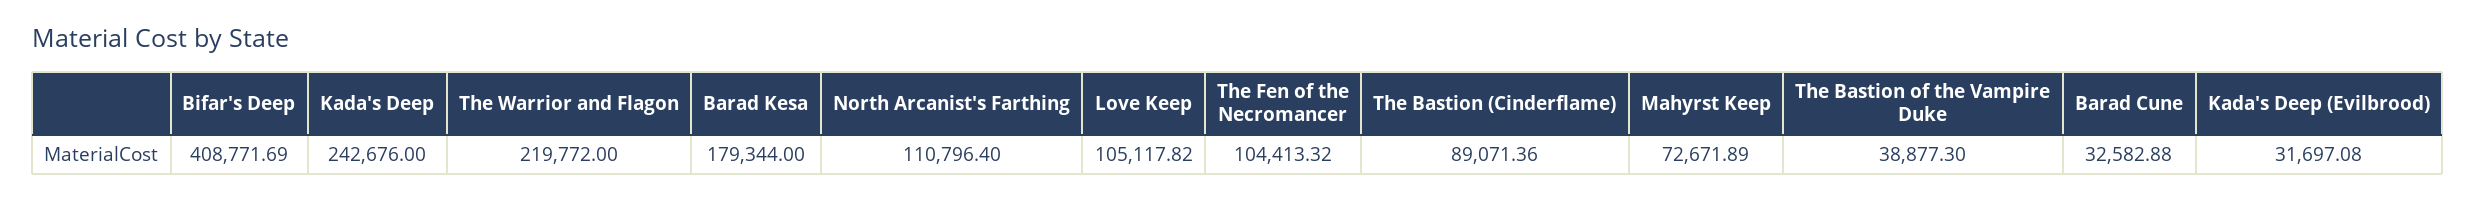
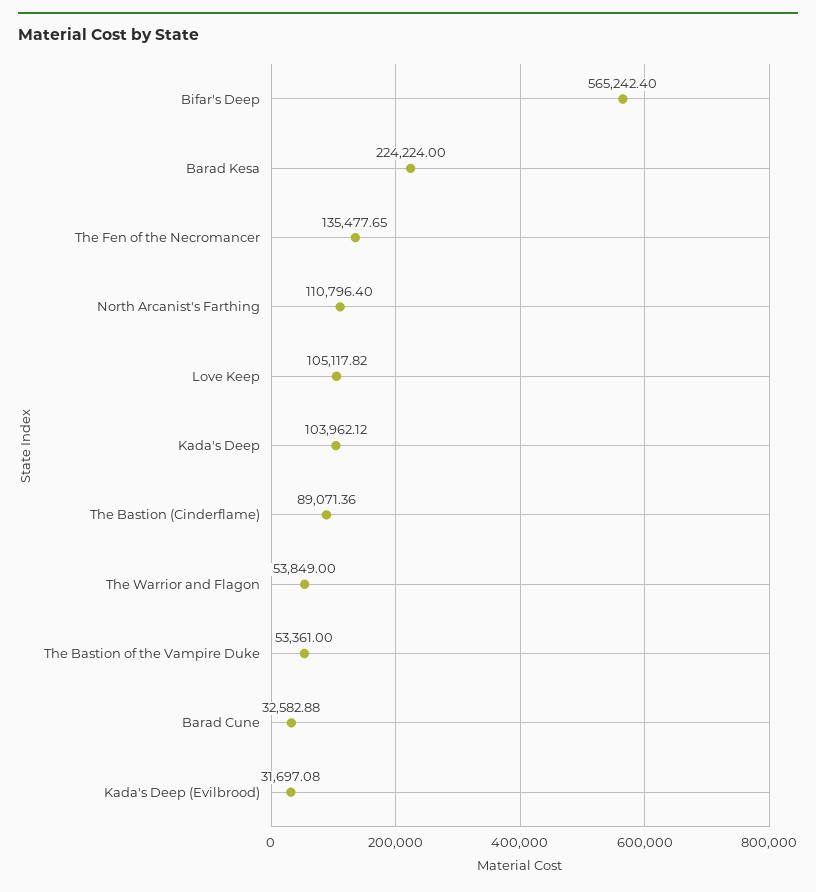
Bifar's Deep: 408771.69 -> 565242.4
Kada's Deep: 242676 -> 103962.12
The Warrior and Flagon: 219772 -> 53849
Barad Kesa: 179344 -> 224224
The Fen of the Necromancer: 104413.32 -> 135477.65
Mahyrst Keep: 72671.89 -> none
The Bastion of the Vampire Duke: 38877.3 -> 53361

